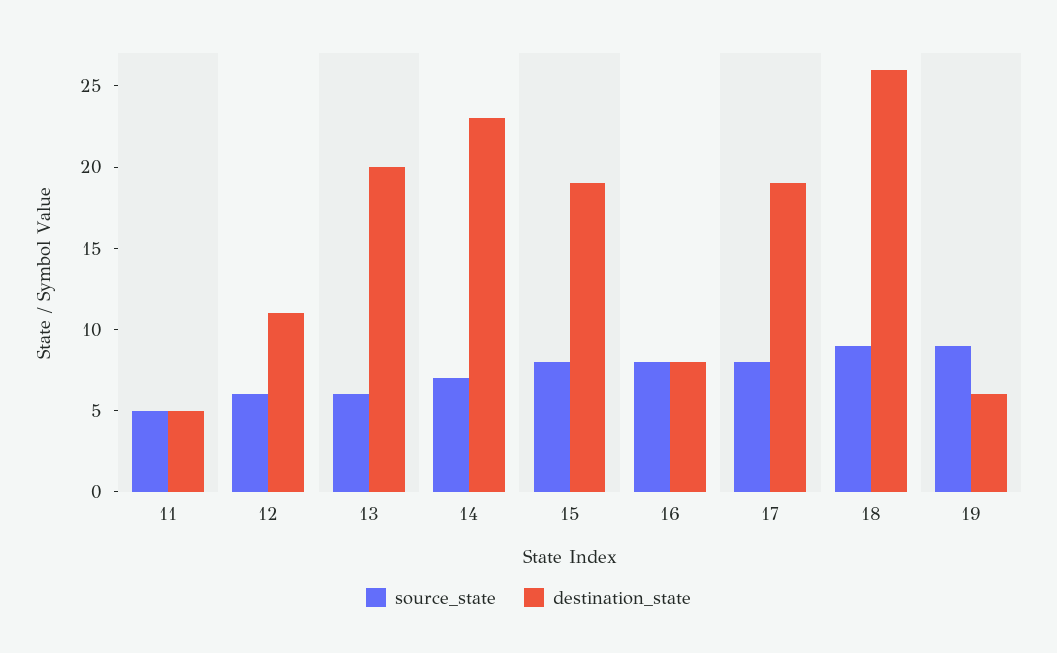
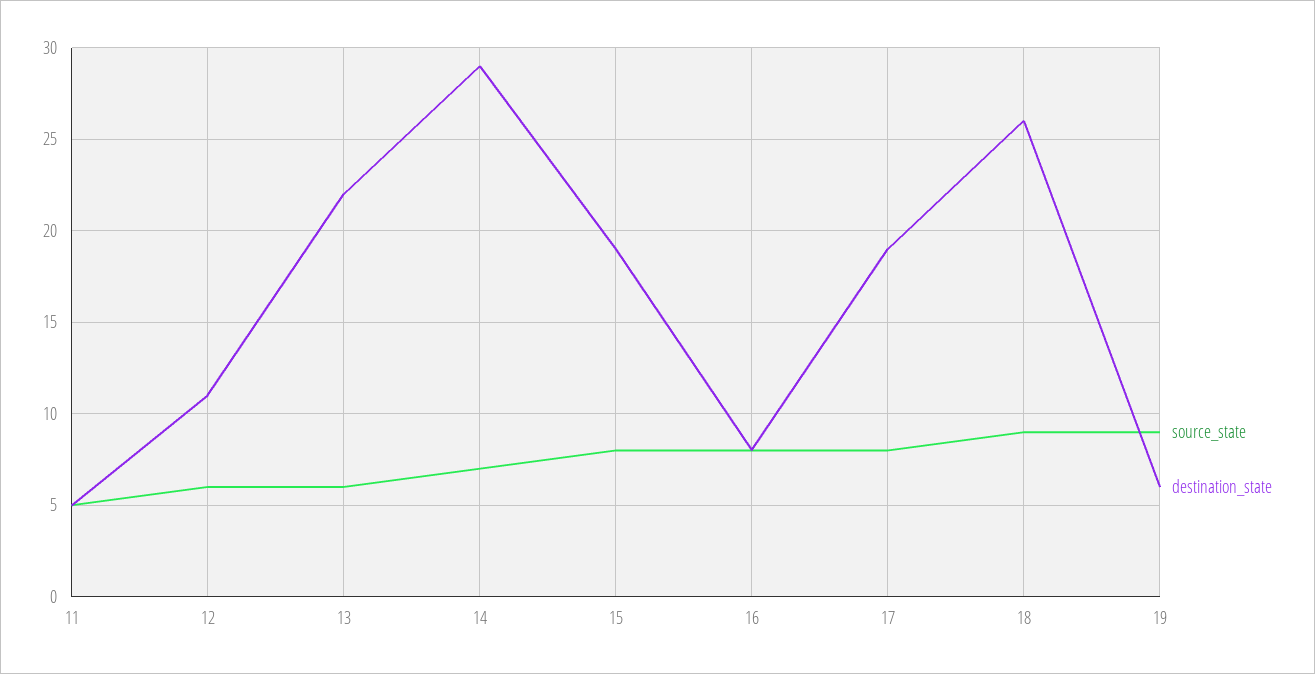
destination_state, 13: 20 -> 22
destination_state, 14: 23 -> 29

